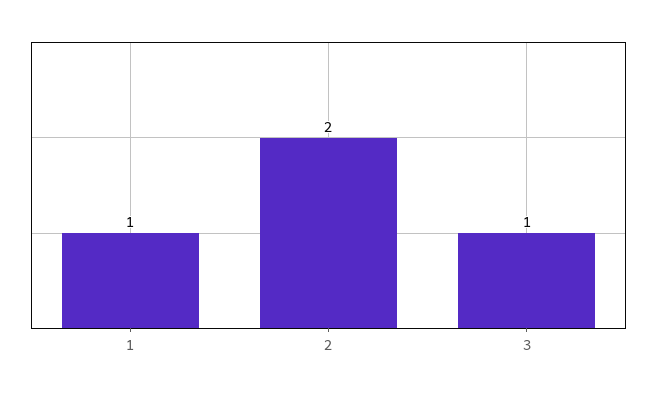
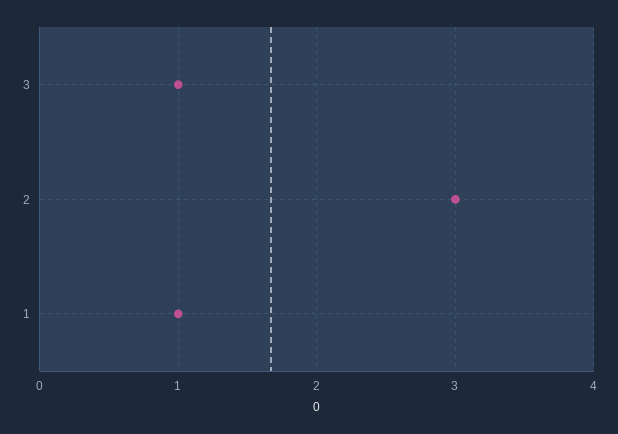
2: 2 -> 3

